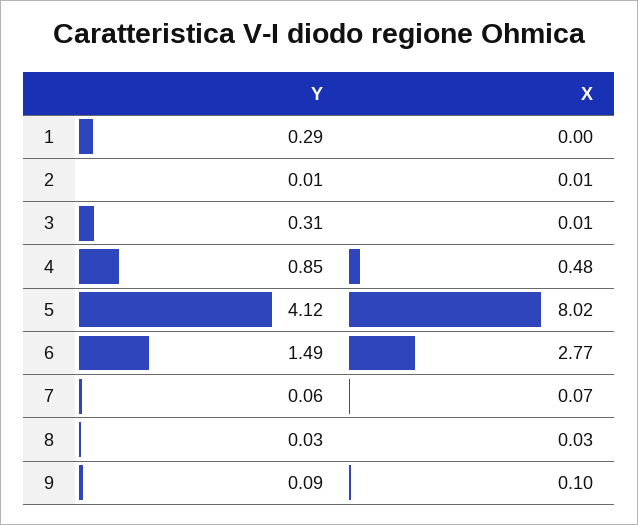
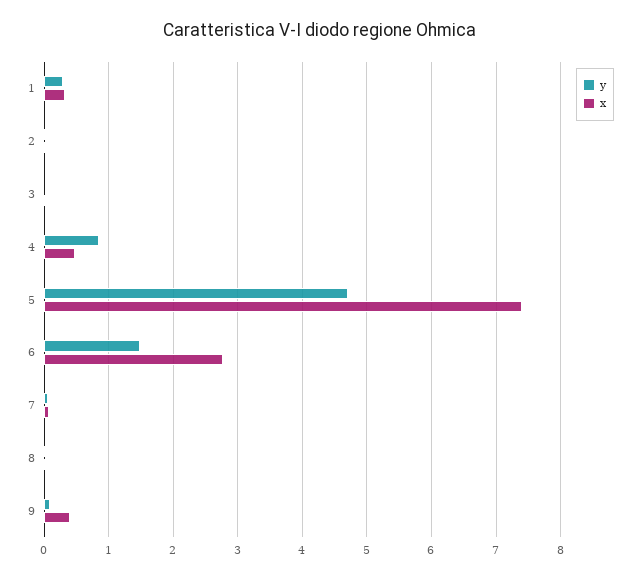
X, 1: 0 -> 0.3
Y, 3: 0.31 -> 0
Y, 5: 4.12 -> 4.7
X, 5: 8.02 -> 7.4
X, 9: 0.1 -> 0.4

